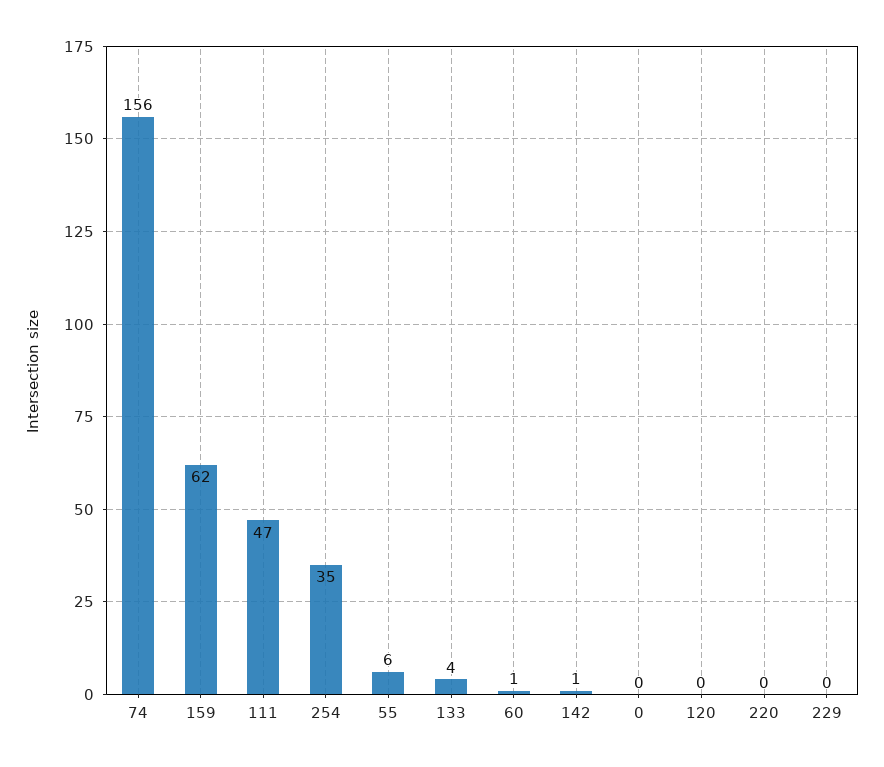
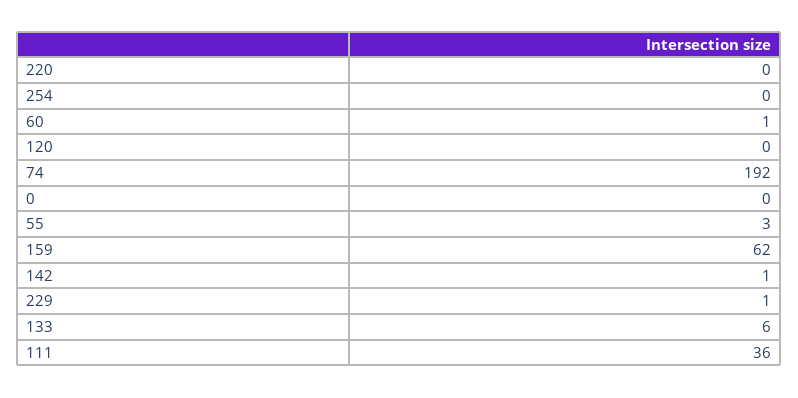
74: 156 -> 192
111: 47 -> 36
254: 35 -> 0
55: 6 -> 3
133: 4 -> 6
229: 0 -> 1

